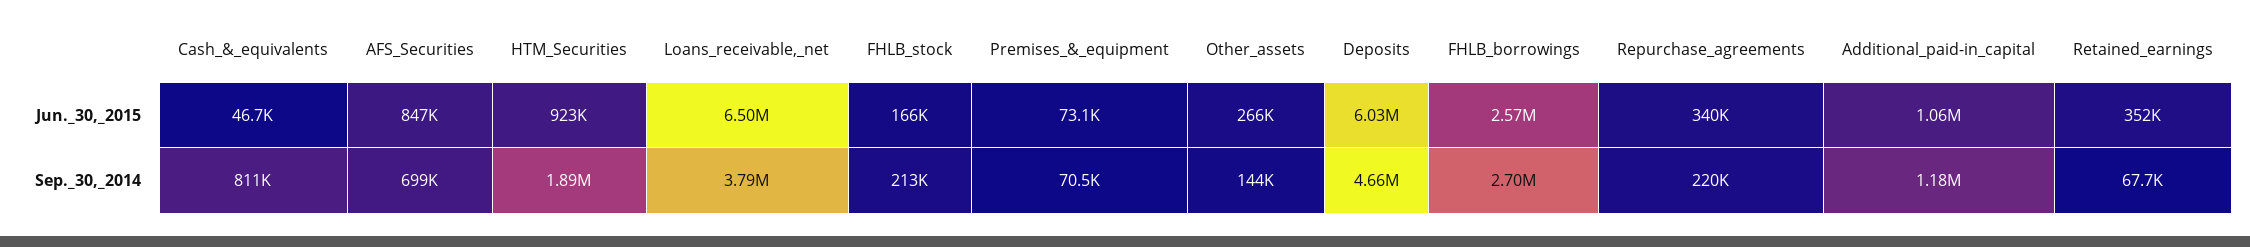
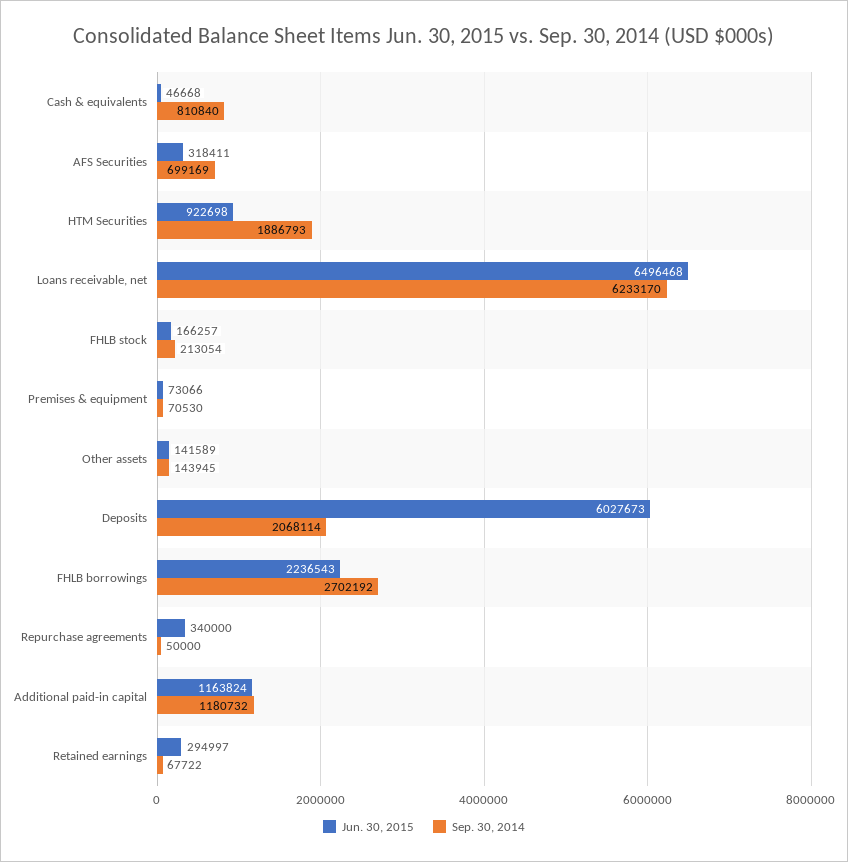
Jun._30,_2015, AFS_Securities: 847000 -> 318411
Jun._30,_2015, Other_assets: 266000 -> 141589
Jun._30,_2015, FHLB_borrowings: 2570000 -> 2236543
Jun._30,_2015, Additional_paid-in_capital: 1060000 -> 1163824
Jun._30,_2015, Retained_earnings: 352000 -> 294997
Sep._30,_2014, Loans_receivable,_net: 3790000 -> 6233170
Sep._30,_2014, Deposits: 4660000 -> 2068114
Sep._30,_2014, Repurchase_agreements: 220000 -> 50000

